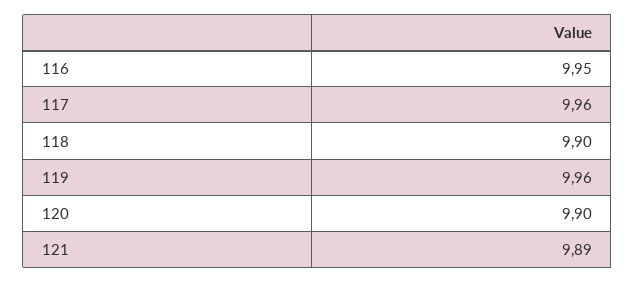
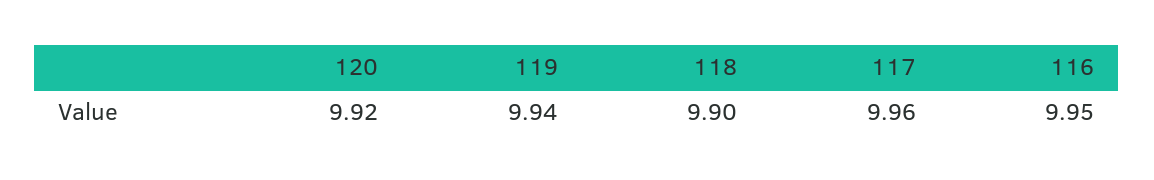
119: 9.96 -> 9.94
120: 9.9 -> 9.92
121: 9.89 -> none

